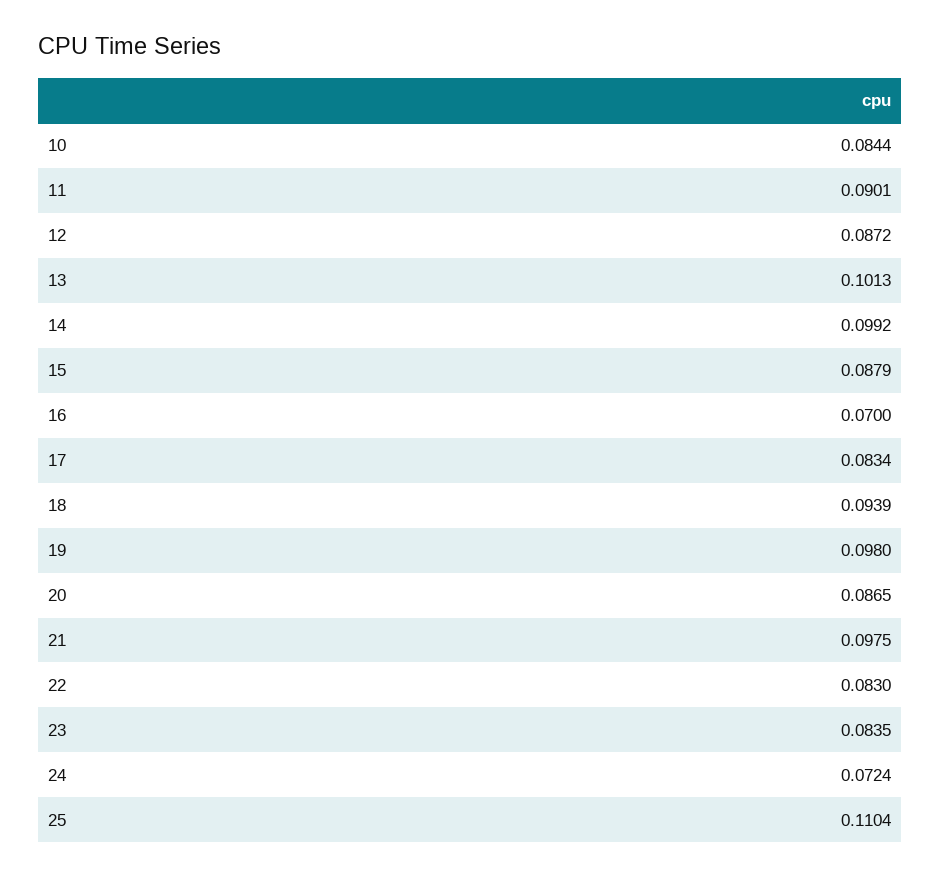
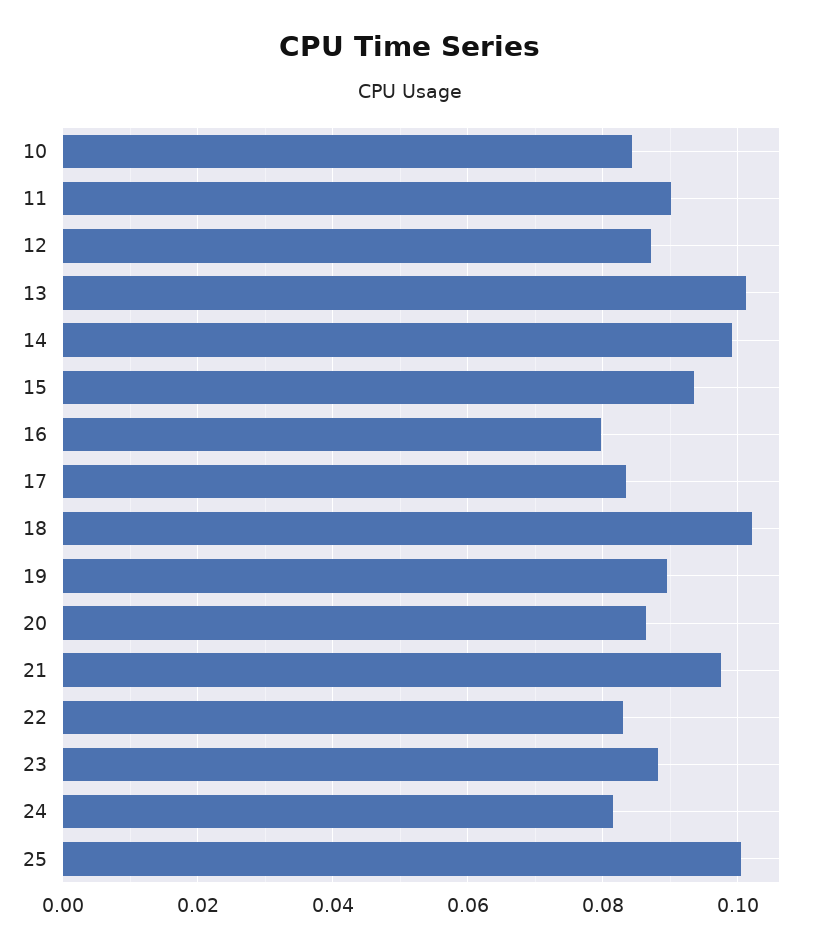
15: 0.0879 -> 0.094
16: 0.07 -> 0.08
18: 0.0939 -> 0.102
19: 0.098 -> 0.09
23: 0.0835 -> 0.088
24: 0.0724 -> 0.082
25: 0.1104 -> 0.1

